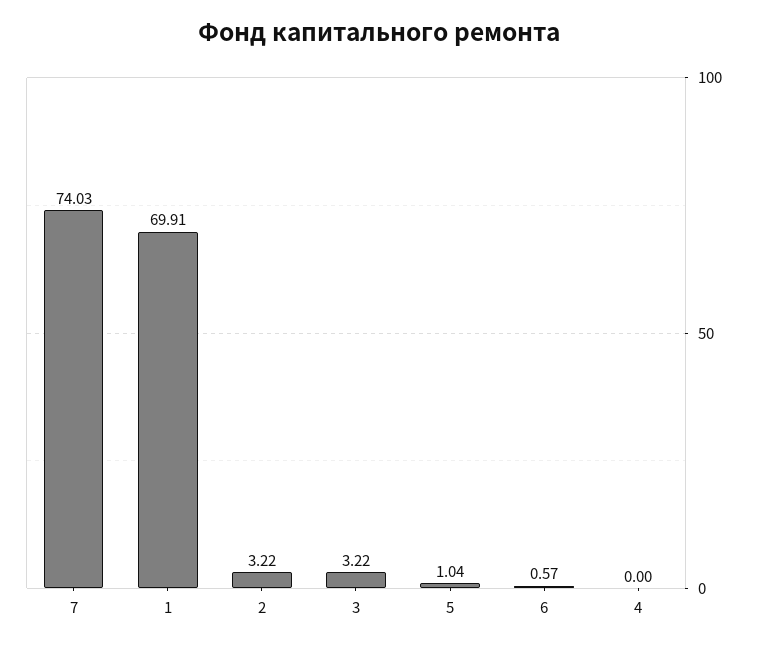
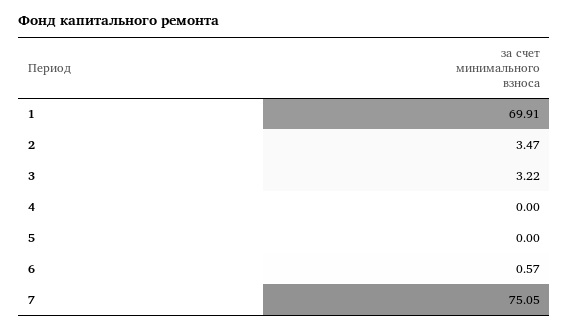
7: 74.03 -> 75.05
2: 3.22 -> 3.47
5: 1.04 -> 0

